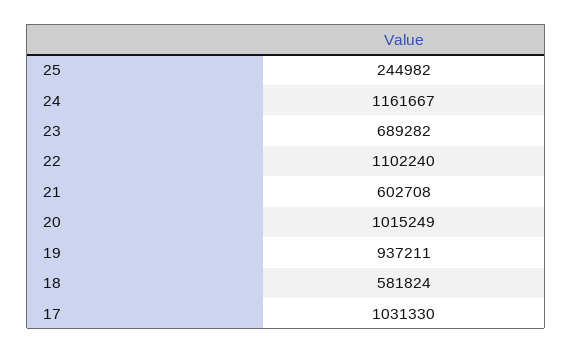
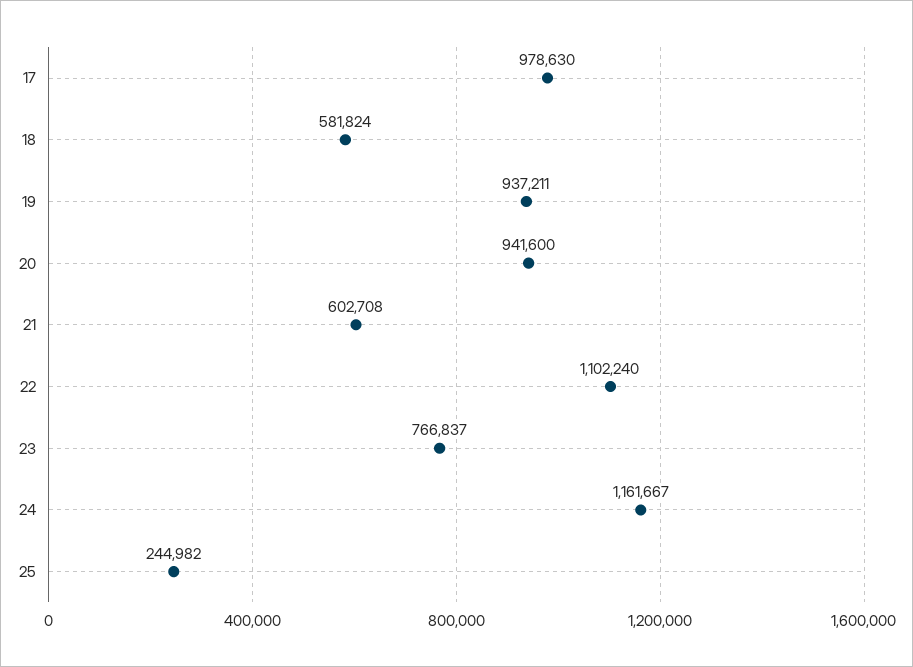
23: 689282 -> 766837
20: 1015249 -> 941600
17: 1031330 -> 978630

